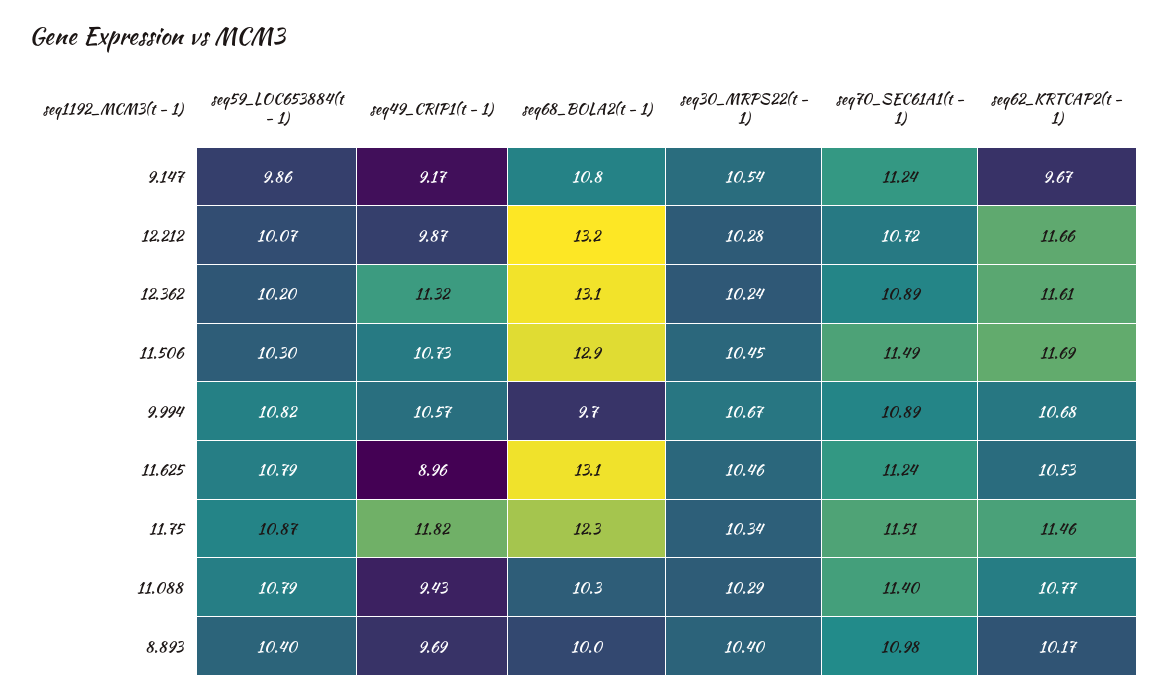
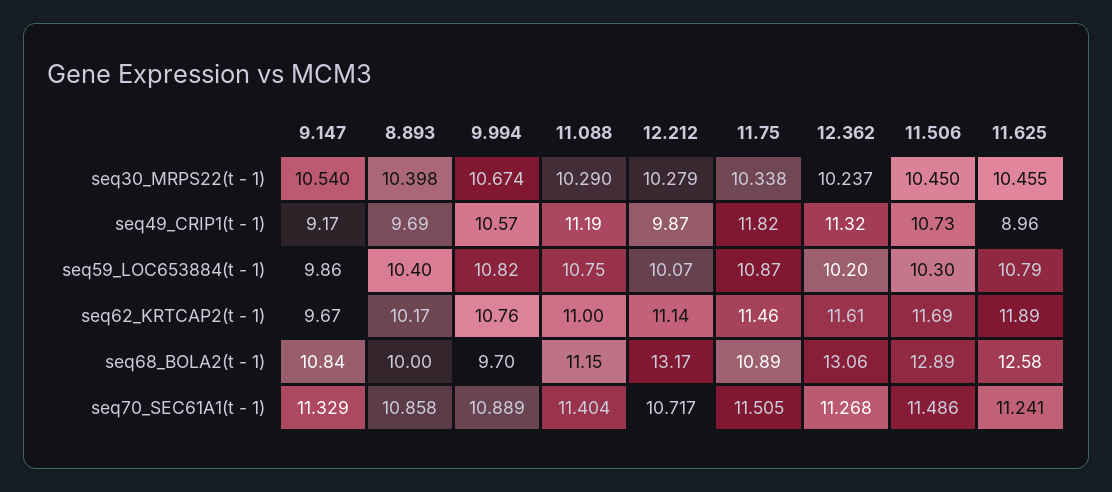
seq70_SEC61A1(t - 1), 9.147: 11.24 -> 11.329
seq62_KRTCAP2(t - 1), 12.212: 11.66 -> 11.14
seq70_SEC61A1(t - 1), 12.362: 10.89 -> 11.268
seq62_KRTCAP2(t - 1), 9.994: 10.68 -> 10.76
seq68_BOLA2(t - 1), 11.625: 13.1 -> 12.58
seq62_KRTCAP2(t - 1), 11.625: 10.53 -> 11.89
seq68_BOLA2(t - 1), 11.75: 12.3 -> 10.89
seq59_LOC653884(t - 1), 11.088: 10.79 -> 10.75
seq49_CRIP1(t - 1), 11.088: 9.43 -> 11.19
seq68_BOLA2(t - 1), 11.088: 10.3 -> 11.15
seq62_KRTCAP2(t - 1), 11.088: 10.77 -> 11
seq70_SEC61A1(t - 1), 8.893: 10.98 -> 10.858

